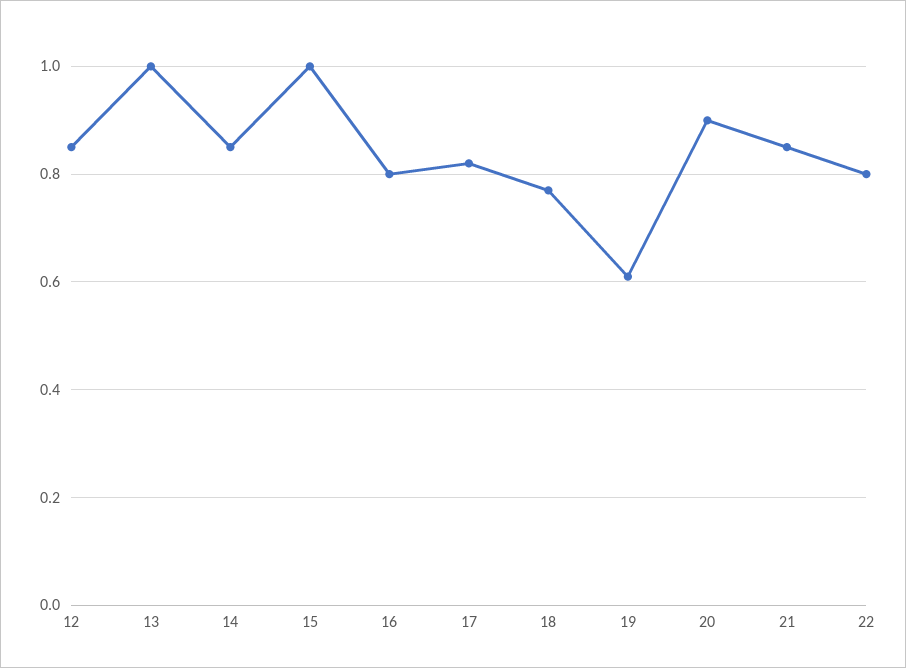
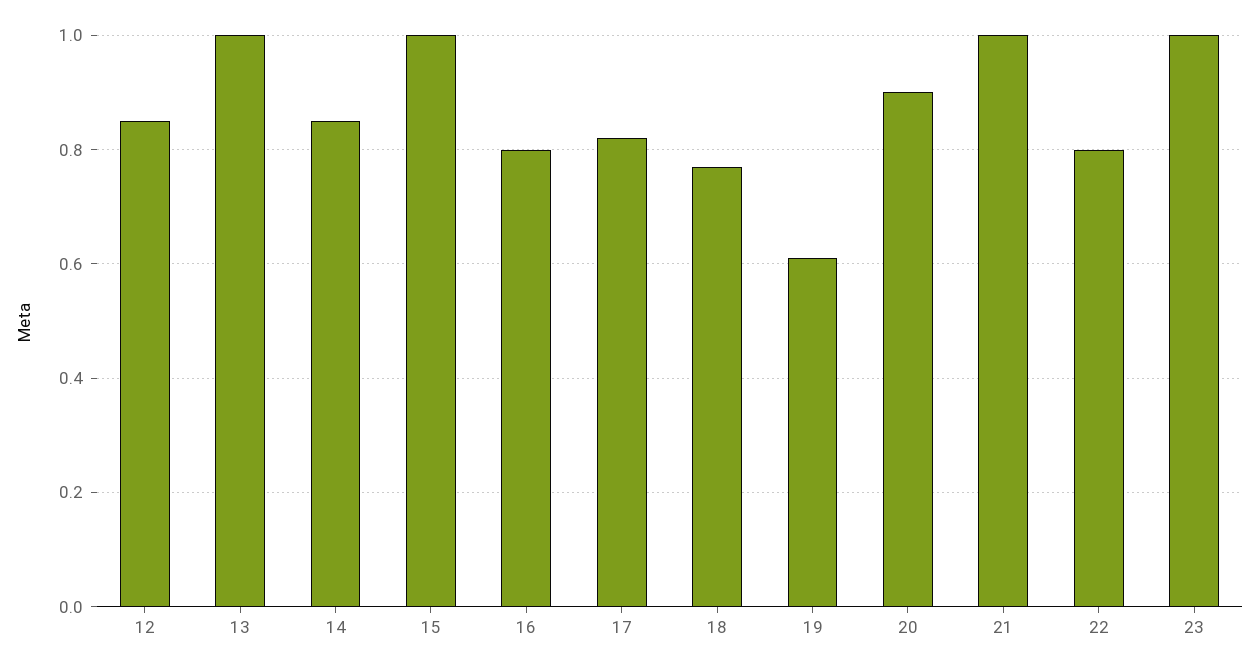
21: 0.85 -> 1
23: none -> 1

